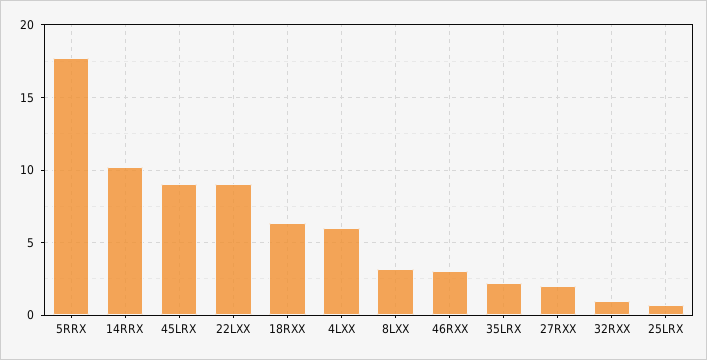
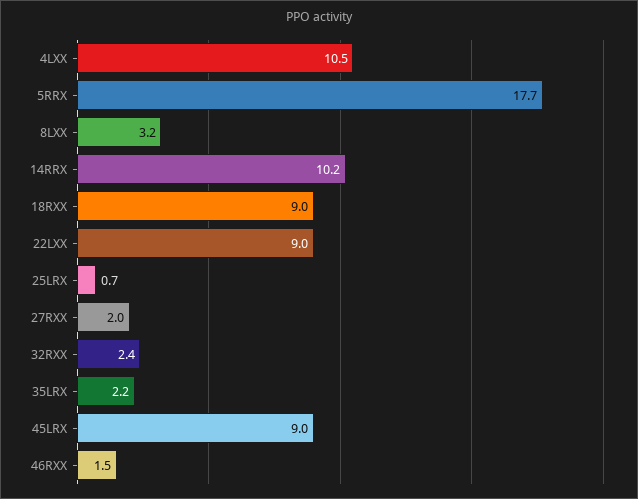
18RXX: 6.5 -> 9
4LXX: 6 -> 10.5
46RXX: 3 -> 1.5
32RXX: 1 -> 2.4

